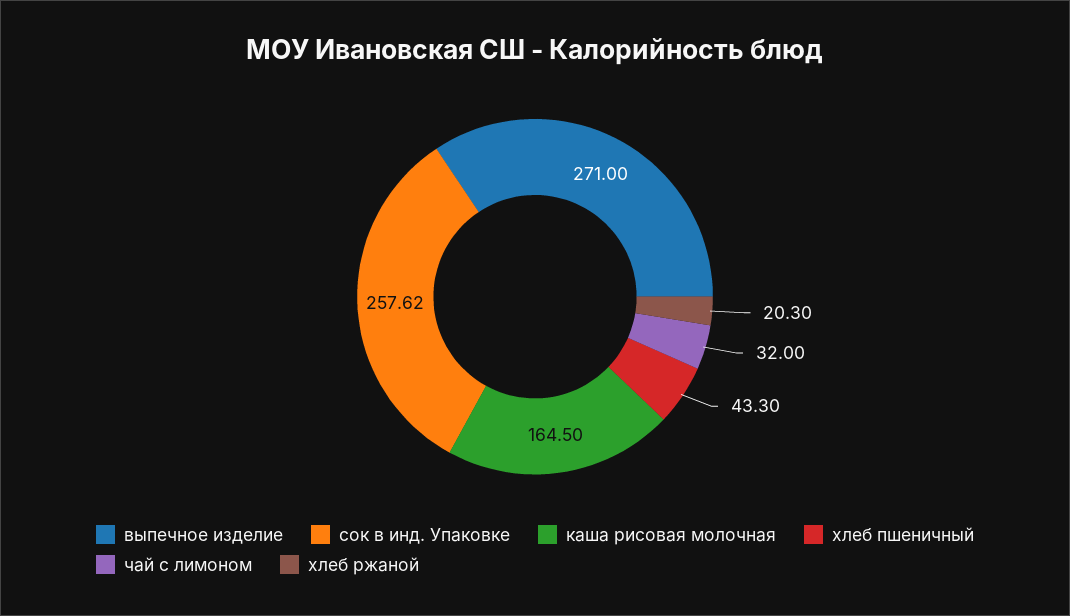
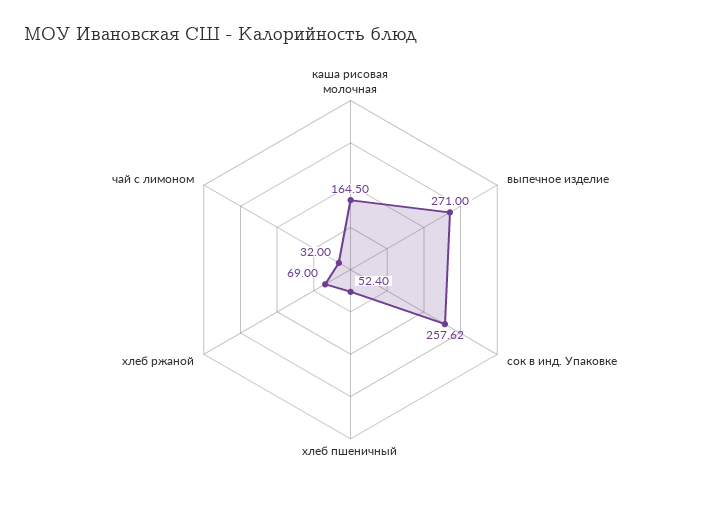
хлеб пшеничный: 43.3 -> 52.4
хлеб ржаной: 20.3 -> 69

